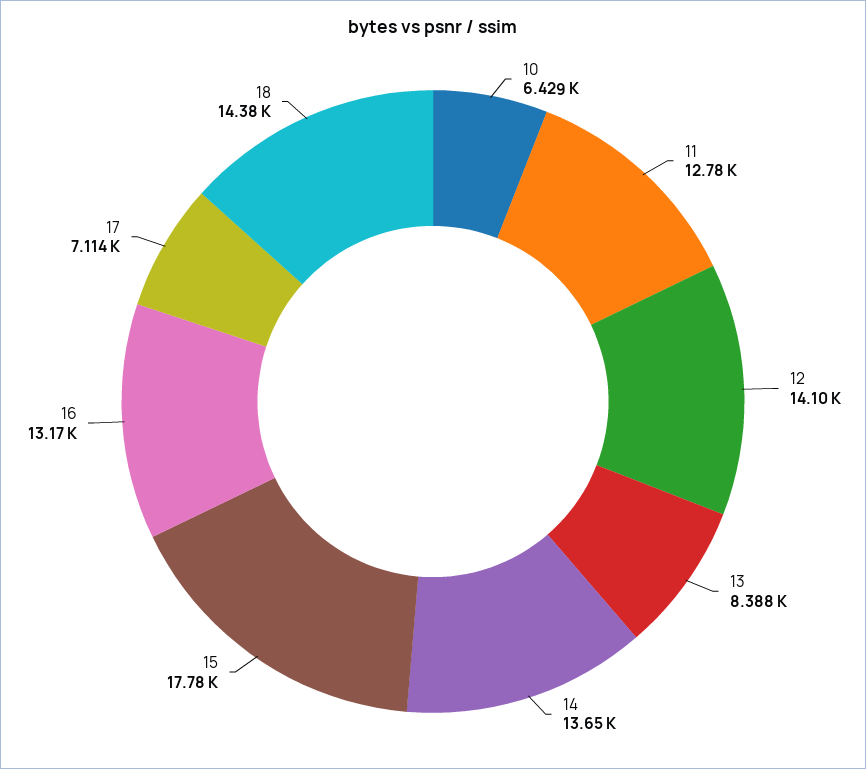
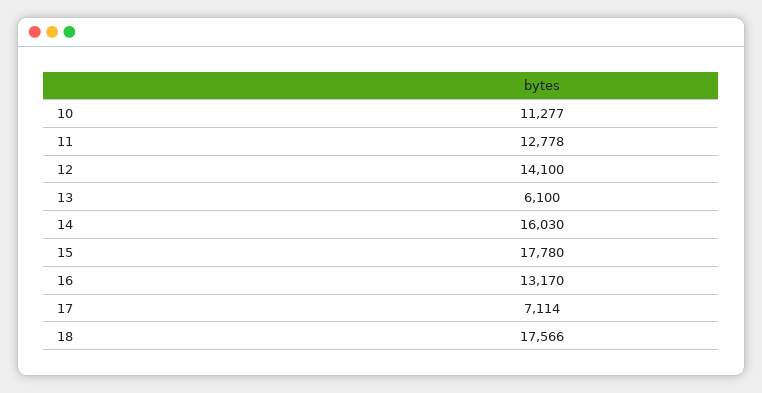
10: 6429 -> 11277
13: 8388 -> 6100
14: 13650 -> 16030
18: 14380 -> 17566

